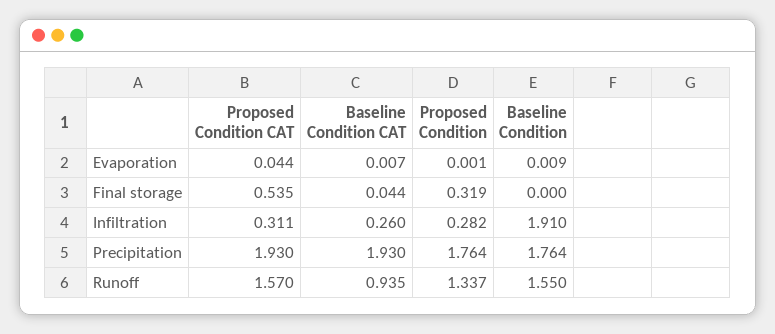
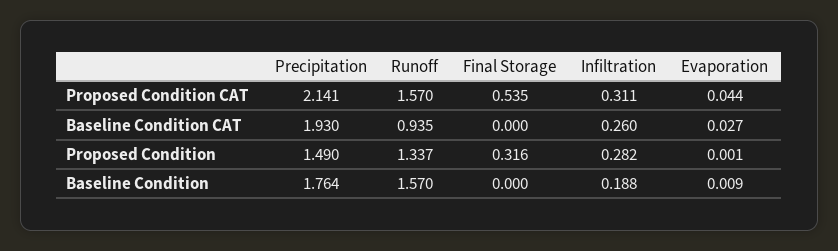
Baseline Condition CAT, Evaporation: 0.007 -> 0.027
Baseline Condition CAT, Final storage: 0.044 -> 0
Proposed Condition, Final storage: 0.319 -> 0.316
Baseline Condition, Infiltration: 1.91 -> 0.188
Proposed Condition CAT, Precipitation: 1.93 -> 2.141
Proposed Condition, Precipitation: 1.764 -> 1.49
Baseline Condition, Runoff: 1.55 -> 1.57

